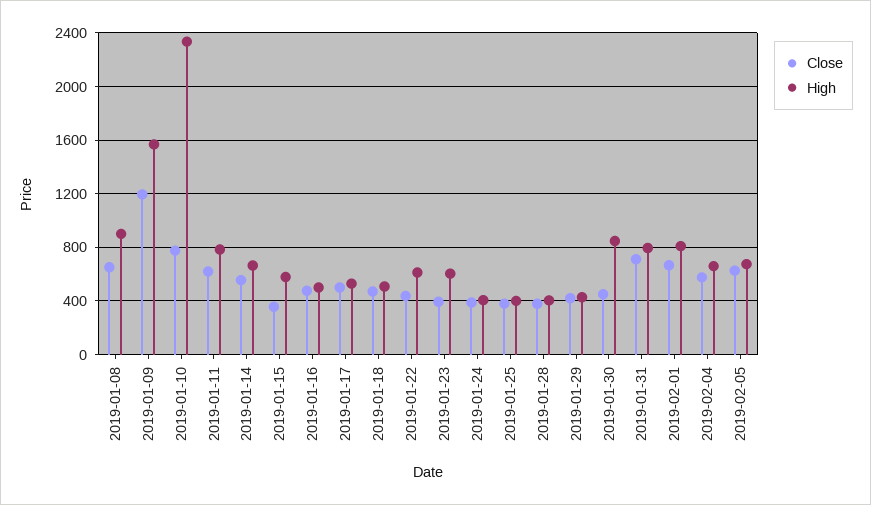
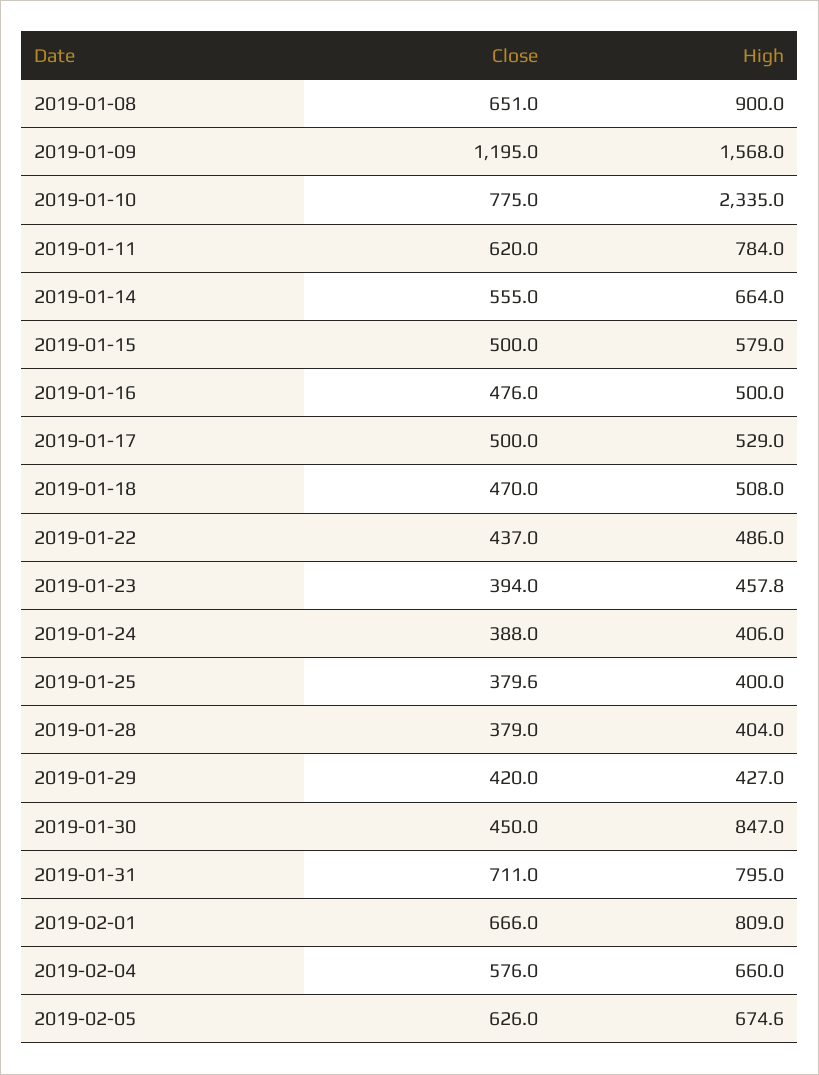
Close, 2019-01-15: 350 -> 500
High, 2019-01-22: 600 -> 486
High, 2019-01-23: 600 -> 457.8

